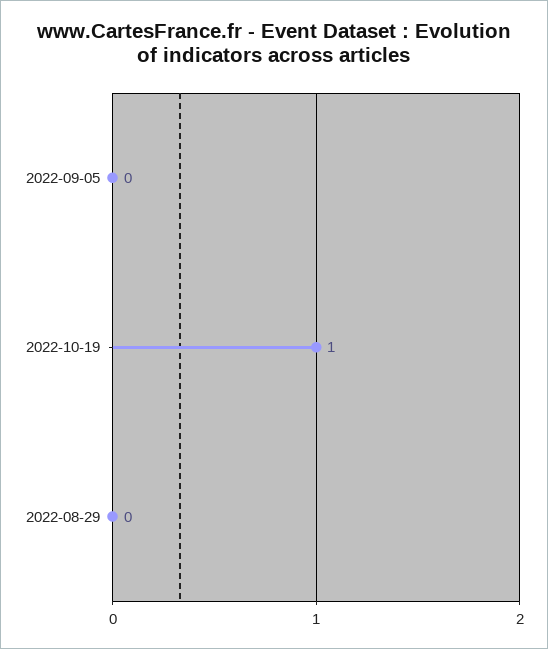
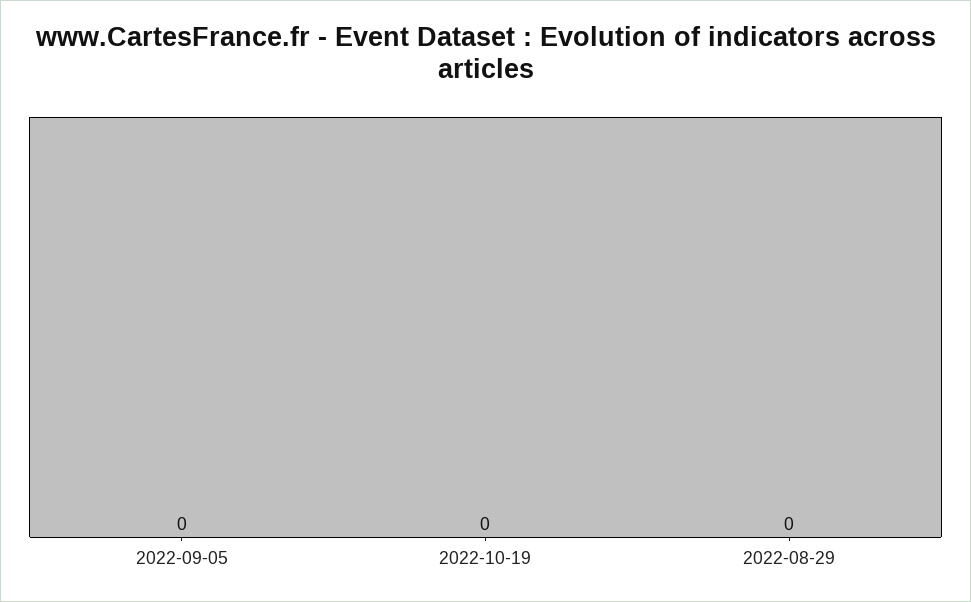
2022-10-19: 1 -> 0

